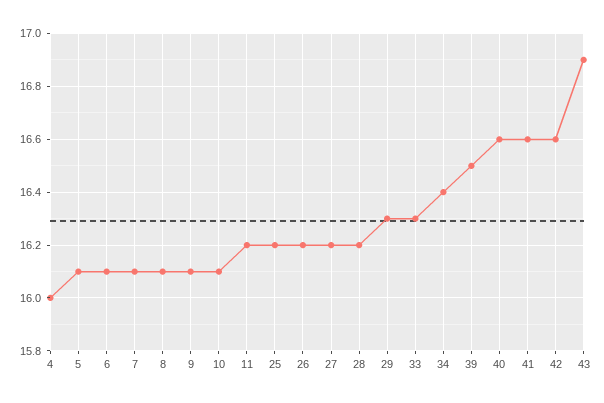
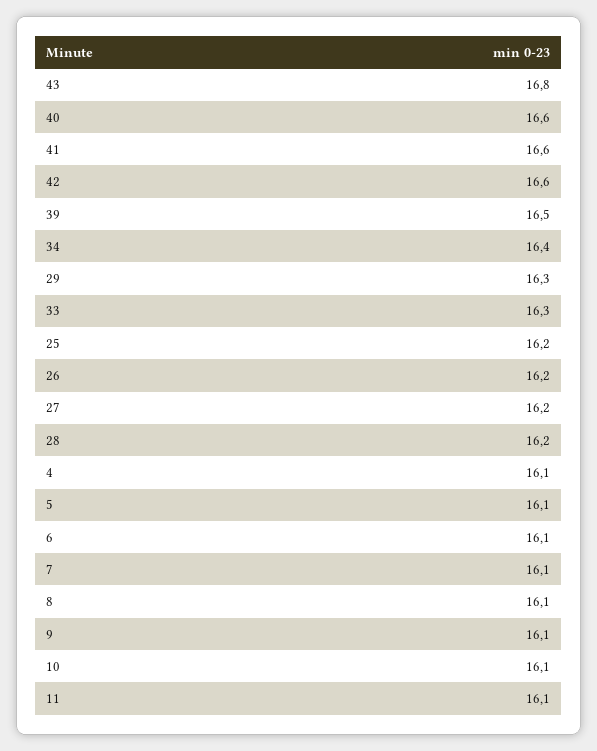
4: 16 -> 16.1
11: 16.2 -> 16.1
43: 16.9 -> 16.8

